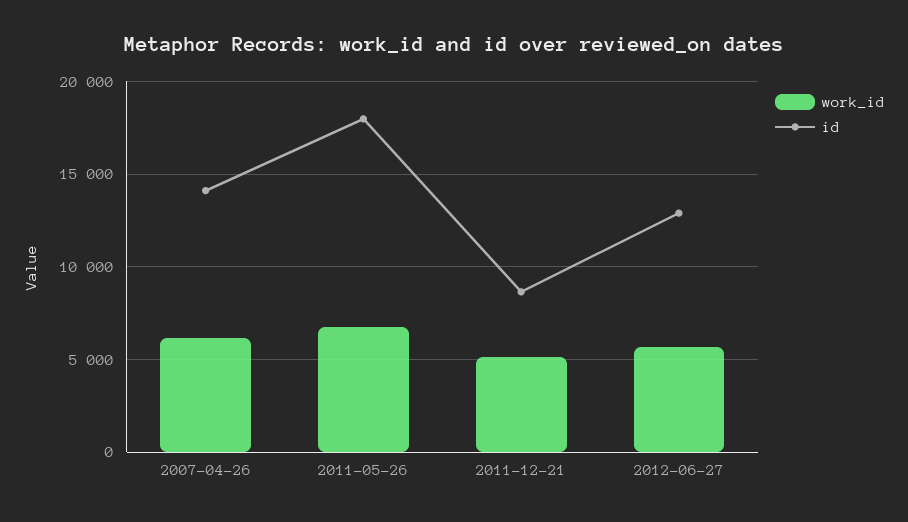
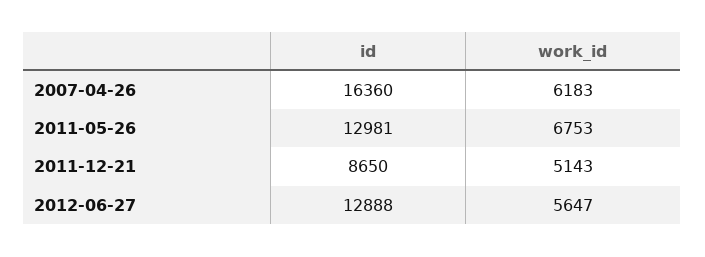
id, 2007-04-26: 14000 -> 16360
id, 2011-05-26: 18000 -> 12981

